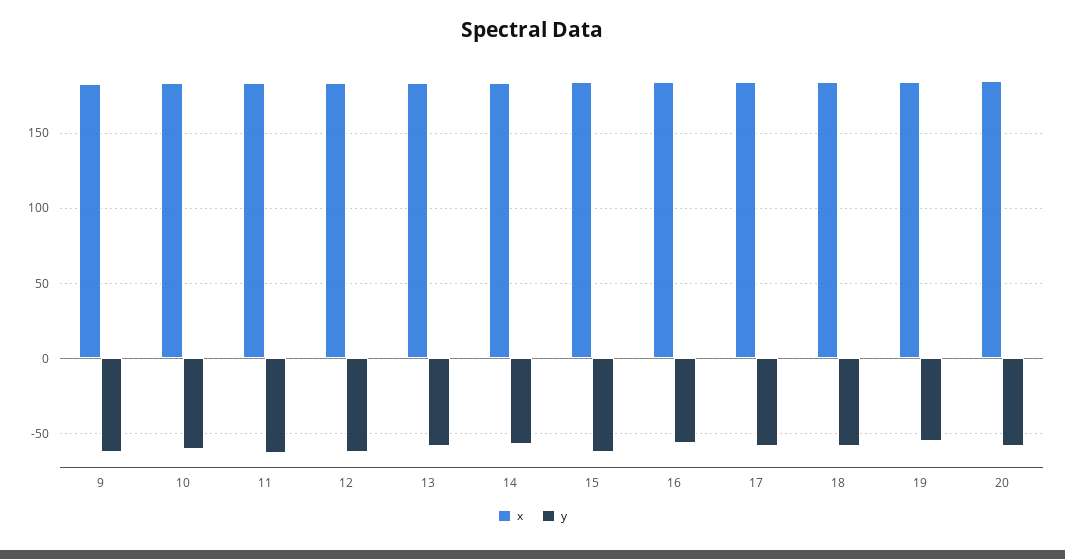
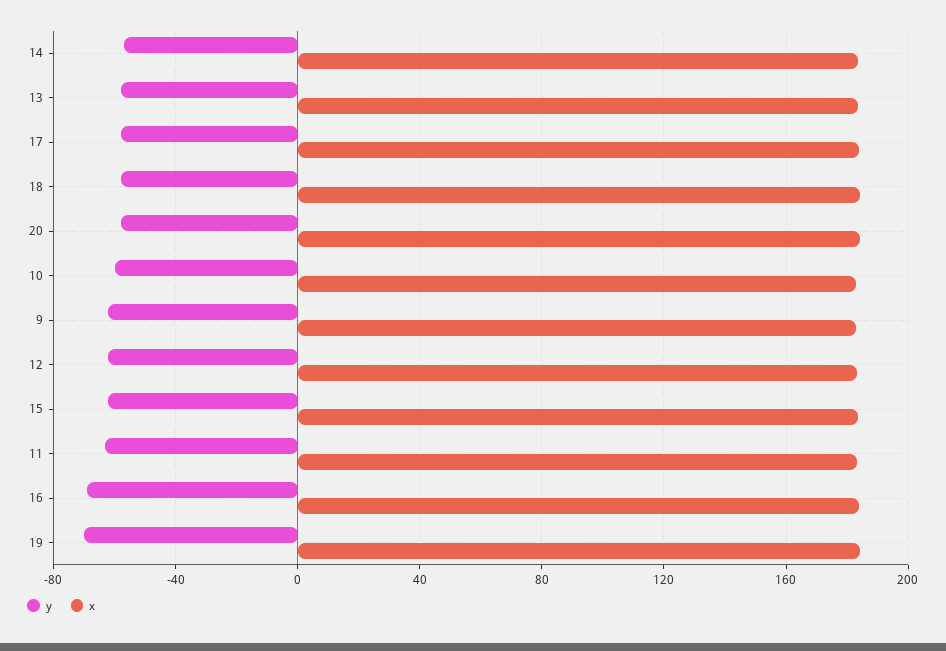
y, 16: -55 -> -70
y, 19: -55 -> -70

